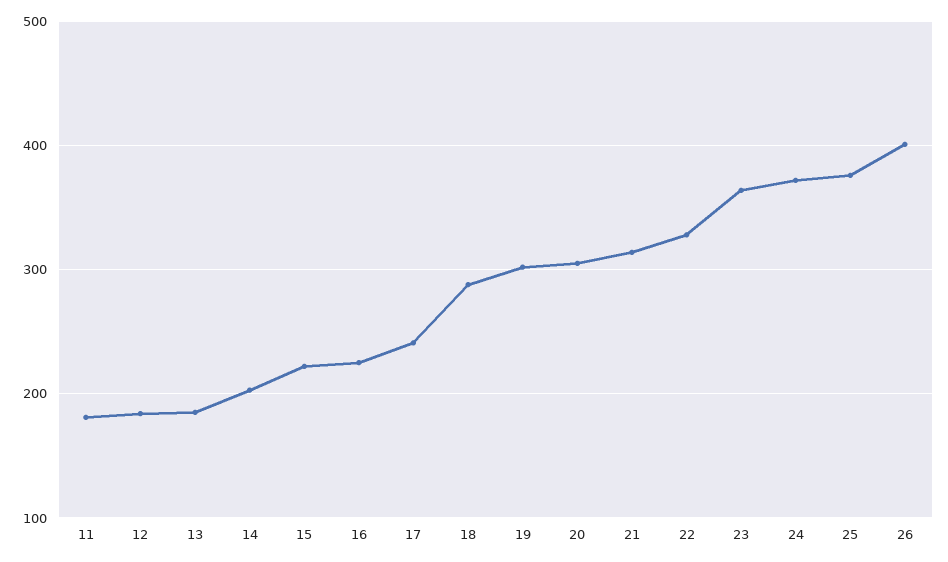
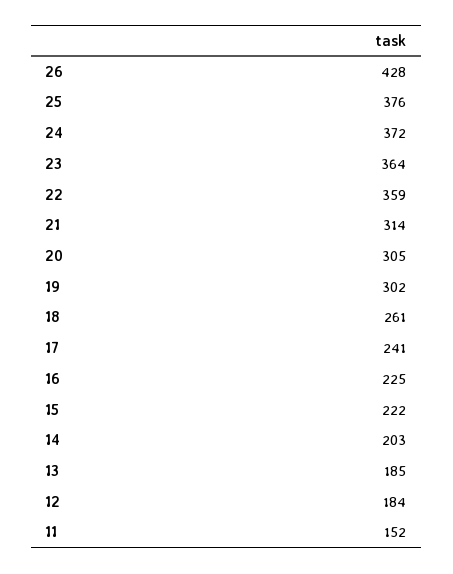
11: 180 -> 152
18: 290 -> 261
22: 330 -> 359
26: 400 -> 428

